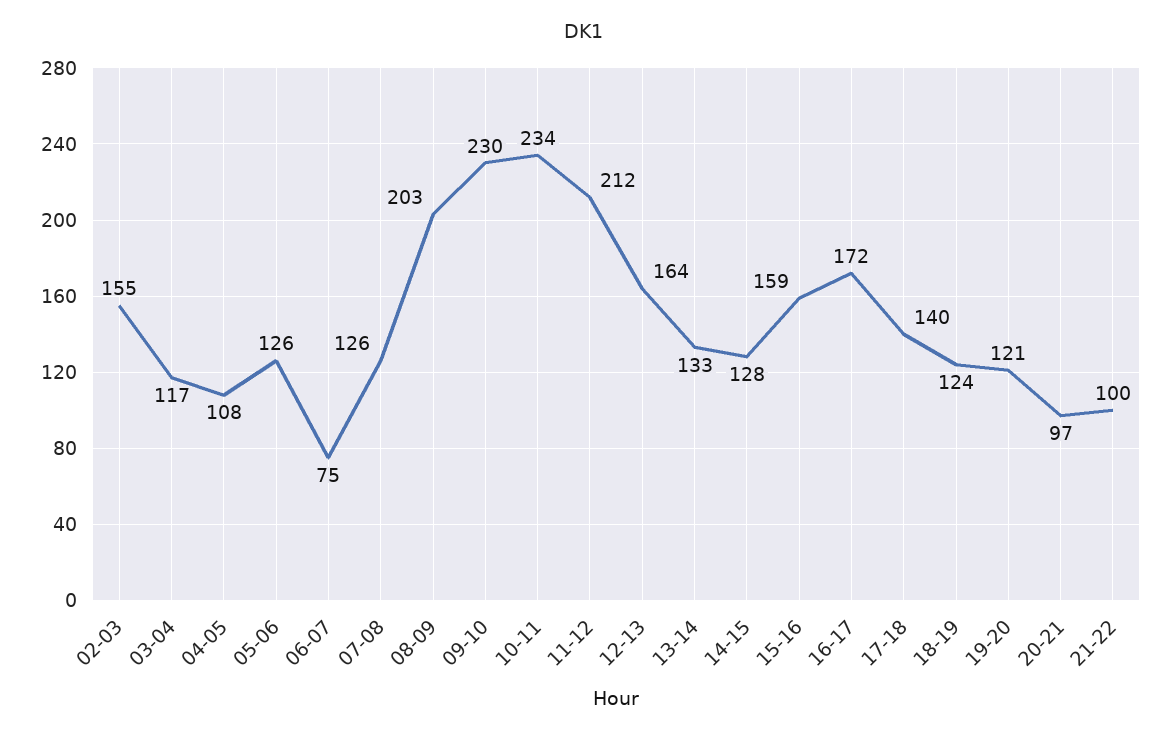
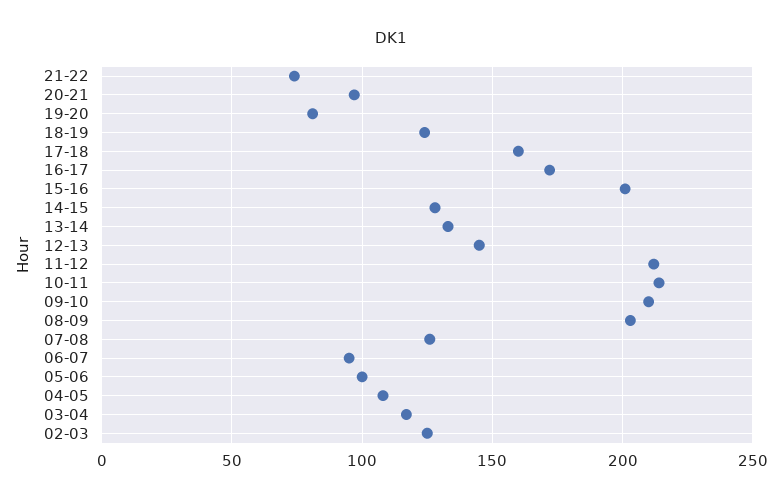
02-03: 155 -> 125
05-06: 126 -> 100
06-07: 75 -> 95
09-10: 230 -> 210
10-11: 234 -> 215
12-13: 164 -> 145
15-16: 159 -> 200
17-18: 140 -> 160
19-20: 121 -> 80
21-22: 100 -> 75

